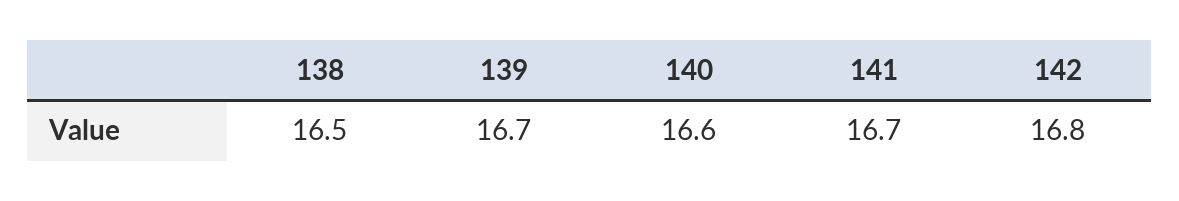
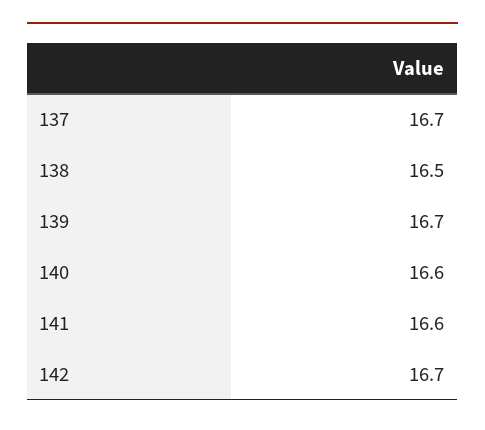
141: 16.7 -> 16.6
142: 16.8 -> 16.7
137: none -> 16.7

